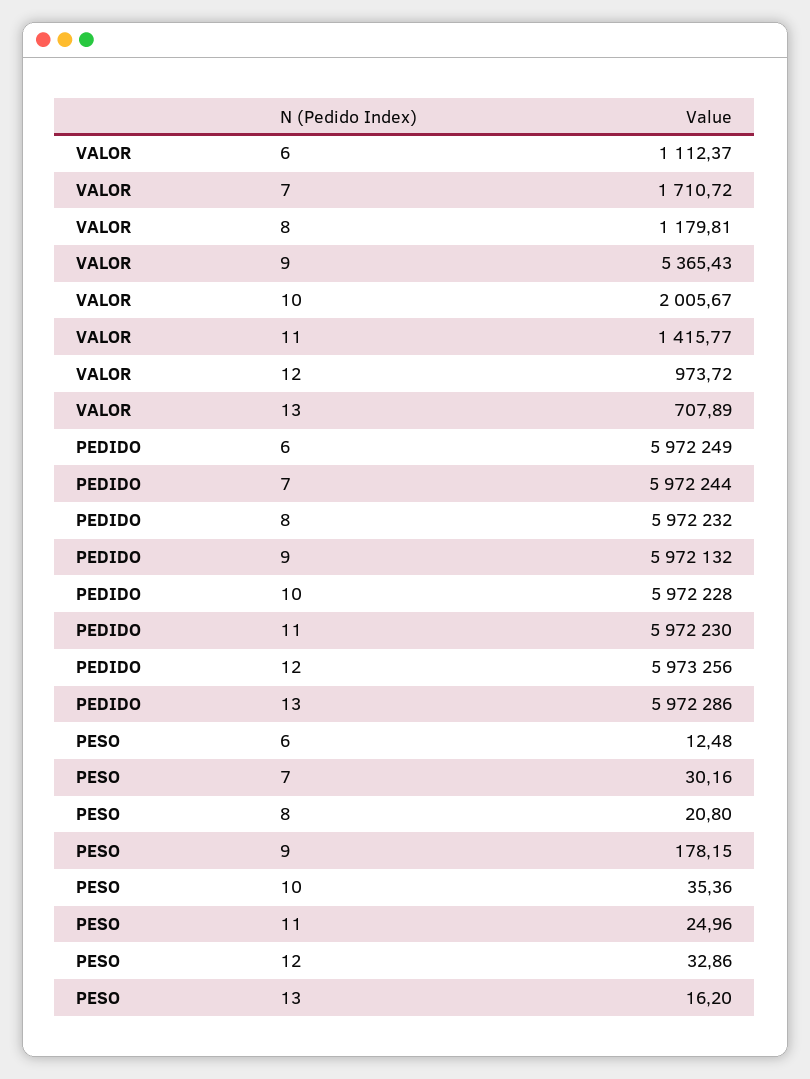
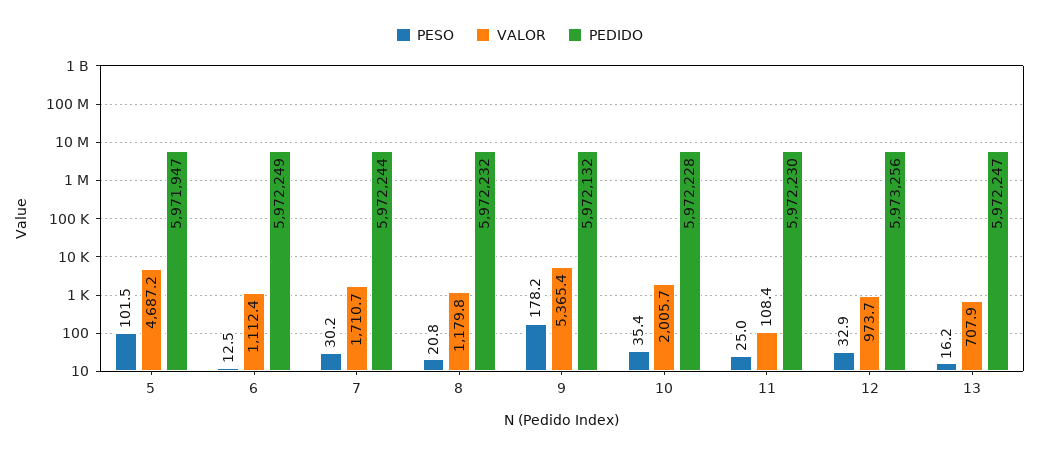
VALOR, 11: 1415.77 -> 108.4
PEDIDO, 13: 5972286 -> 5972247
PESO, 5: none -> 101.5
VALOR, 5: none -> 4687.2
PEDIDO, 5: none -> 5971947

